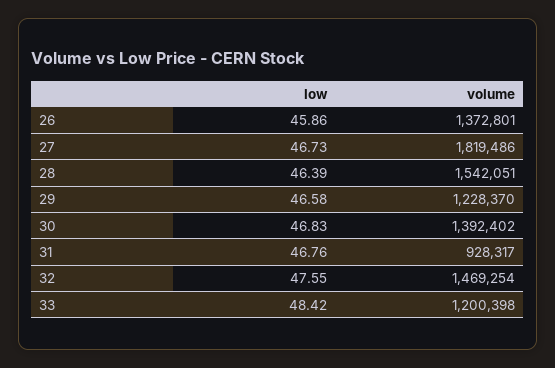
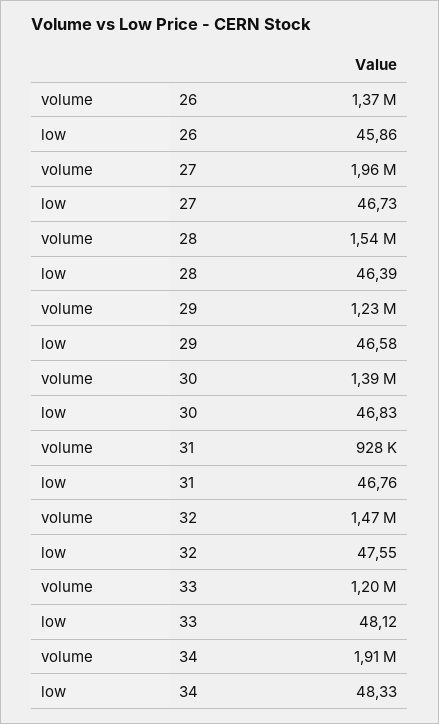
volume, 27: 1819486 -> 1960000
low, 33: 48.42 -> 48.12
volume, 34: none -> 1910000
low, 34: none -> 48.33

